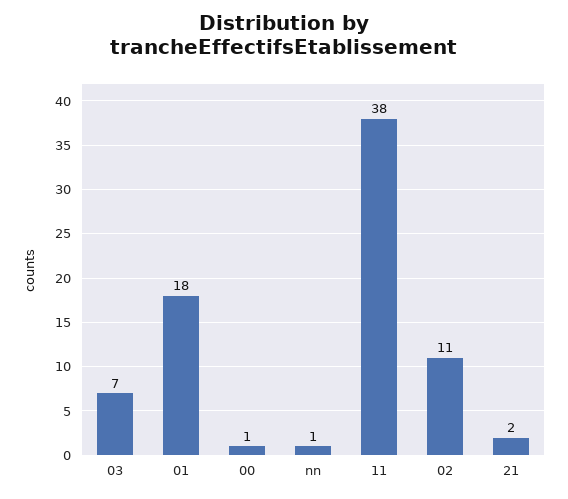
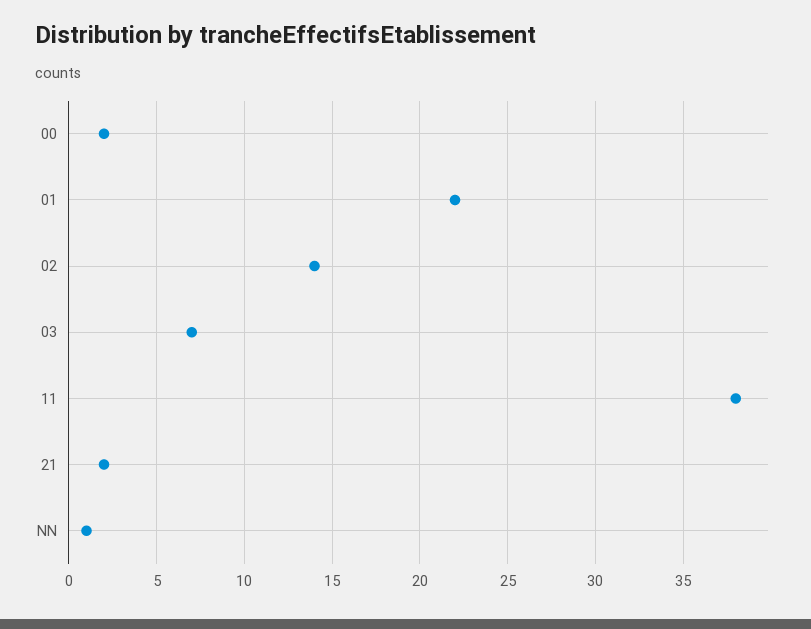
01: 18 -> 22
00: 1 -> 2
02: 11 -> 14

